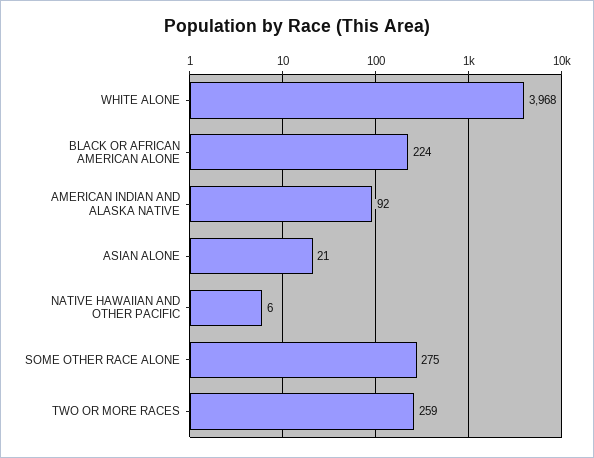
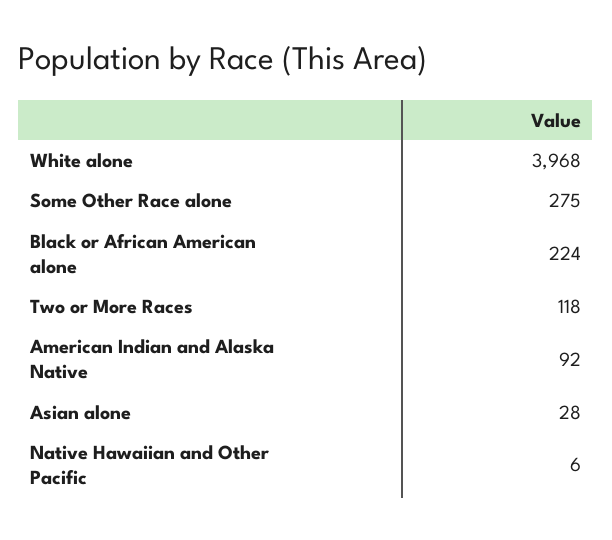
ASIAN ALONE: 21 -> 28
TWO OR MORE RACES: 259 -> 118

